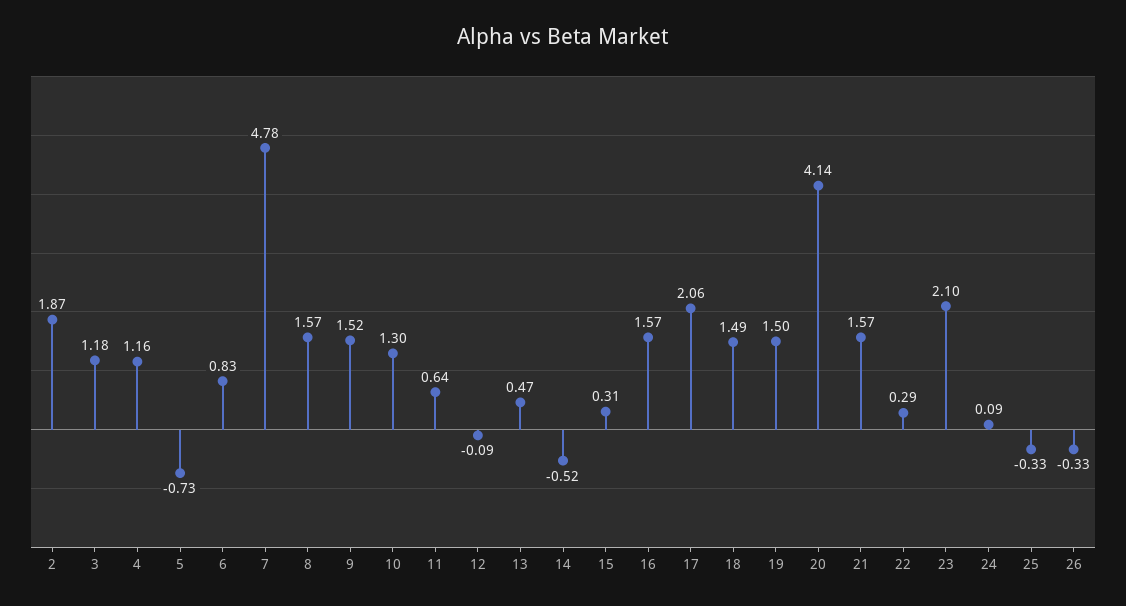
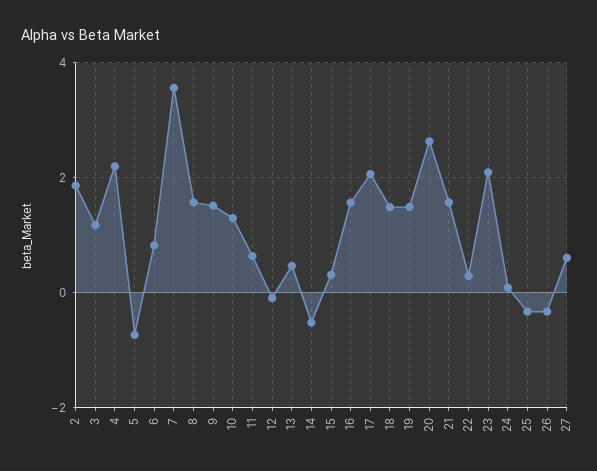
4: 1.16 -> 2.2
7: 4.78 -> 3.6
20: 4.14 -> 2.6
27: none -> 0.6

